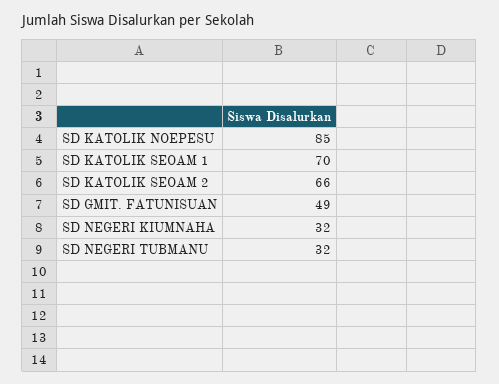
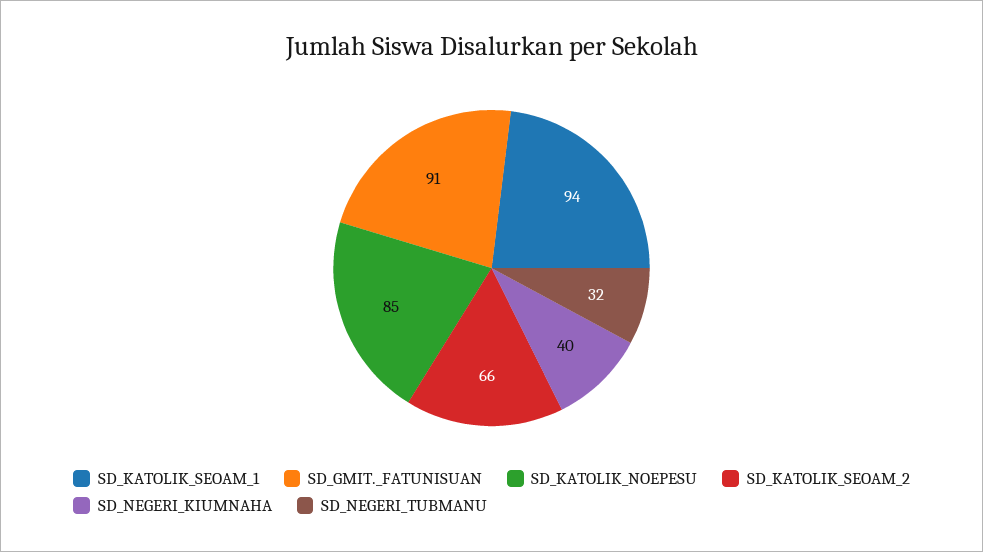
SD KATOLIK SEOAM 1: 70 -> 94
SD GMIT. FATUNISUAN: 49 -> 91
SD NEGERI KIUMNAHA: 32 -> 40

